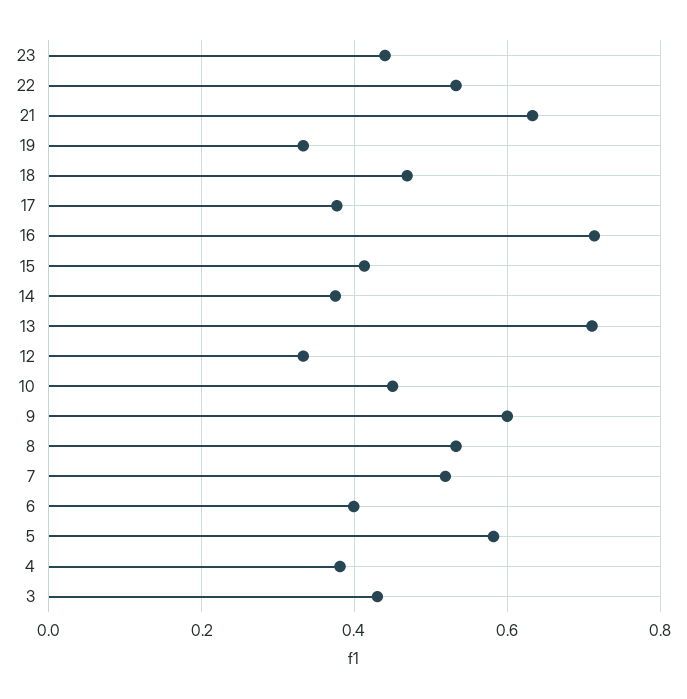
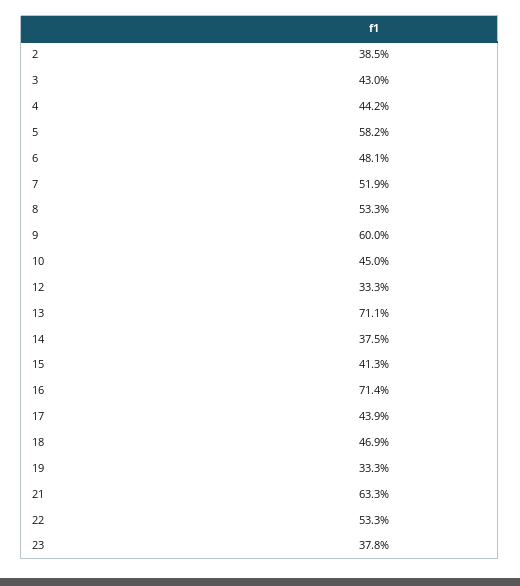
23: 0.44 -> 0.378
17: 0.38 -> 0.439
6: 0.4 -> 0.481
4: 0.38 -> 0.442
2: none -> 0.385

